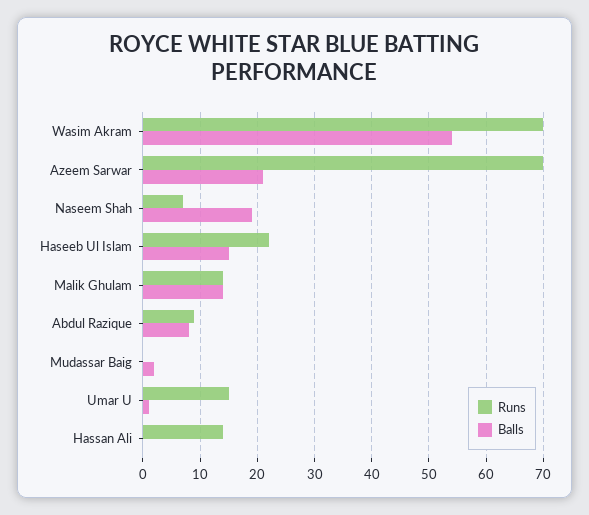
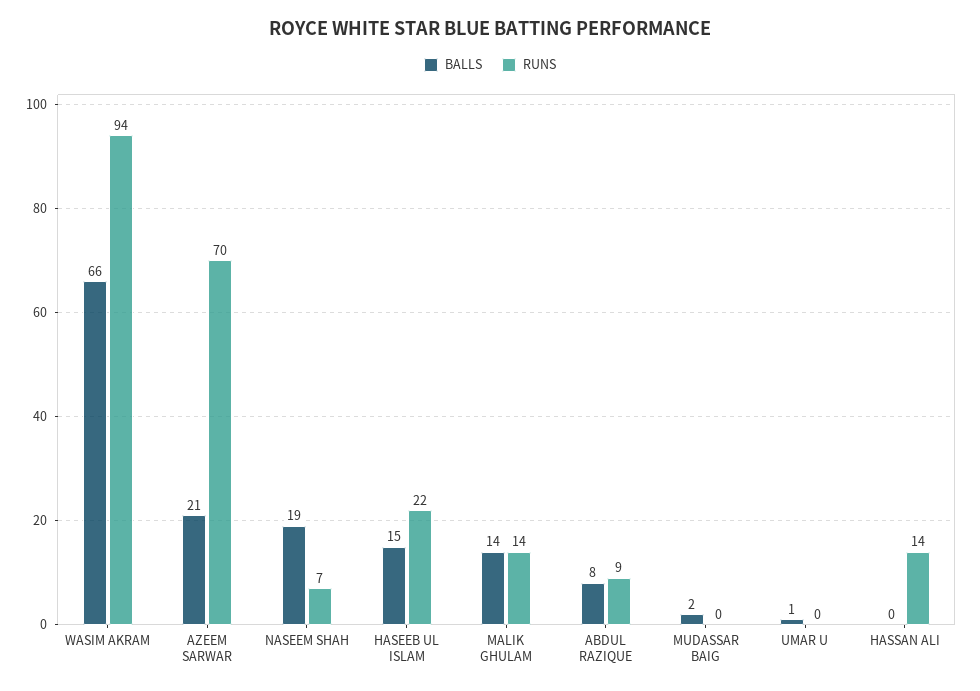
Runs, Wasim Akram: 70 -> 94
Balls, Wasim Akram: 55 -> 66
Runs, Umar U: 15 -> 0

